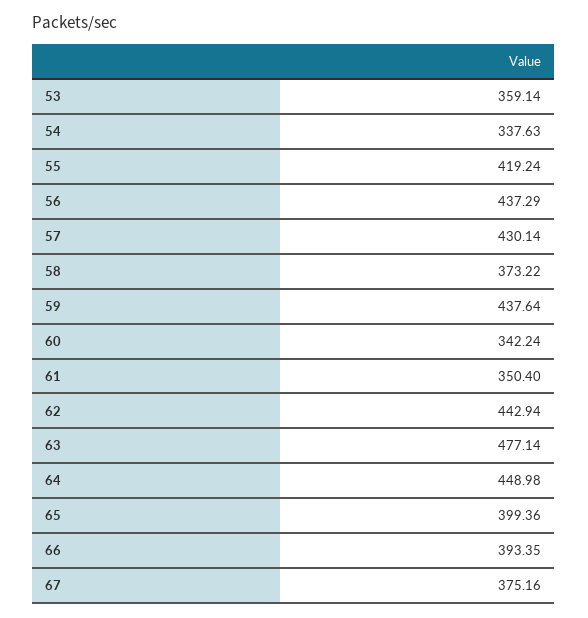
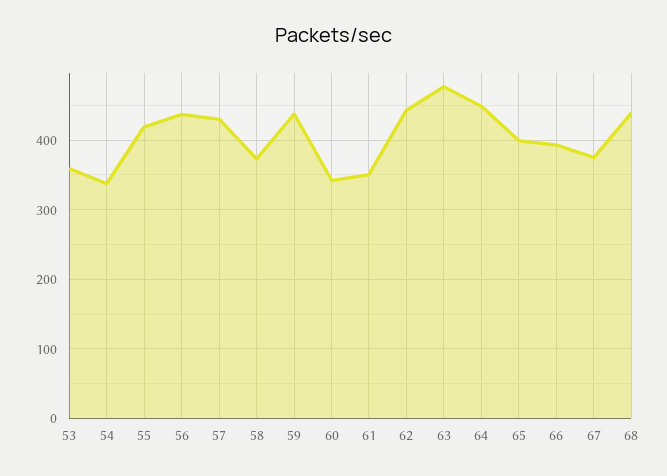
68: none -> 440

